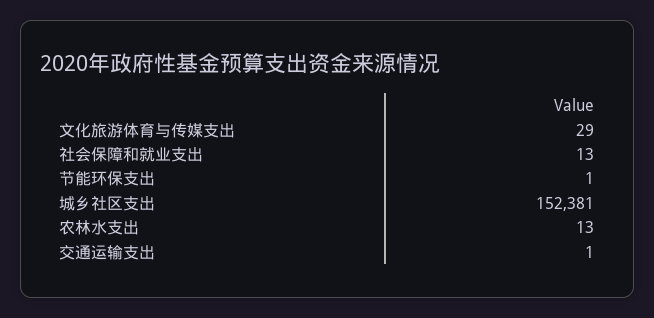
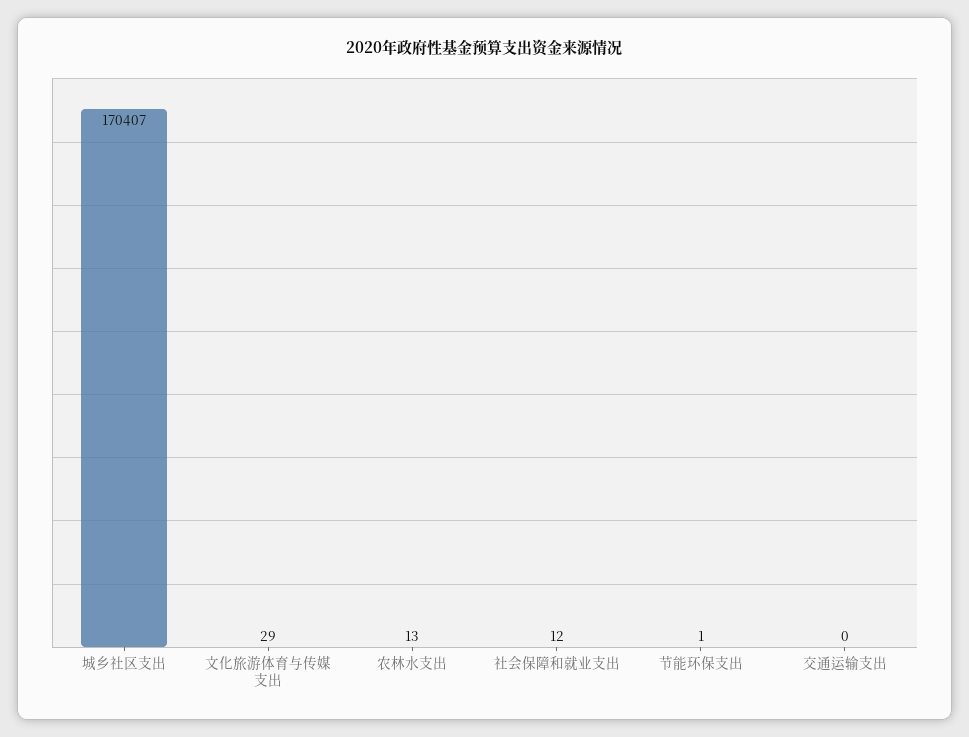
社会保障和就业支出: 13 -> 12
城乡社区支出: 152381 -> 170407
交通运输支出: 1 -> 0

